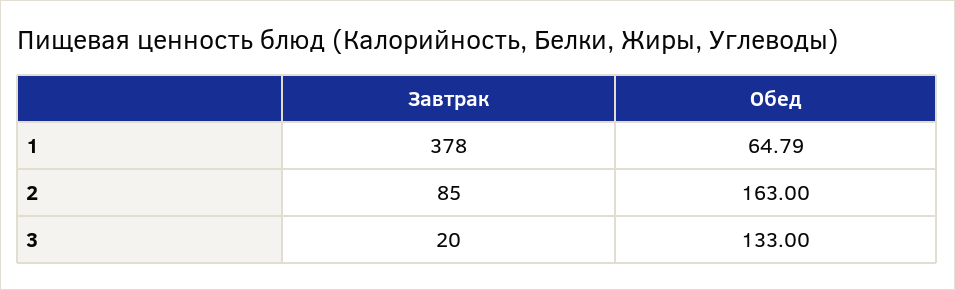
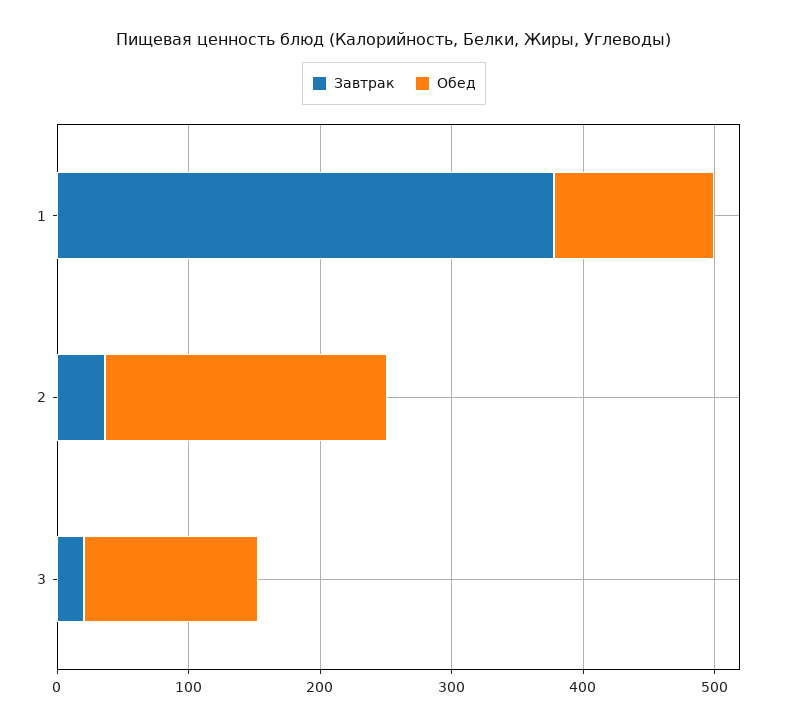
Обед, 1: 64.79 -> 120
Завтрак, 2: 85 -> 40
Обед, 2: 163 -> 220

